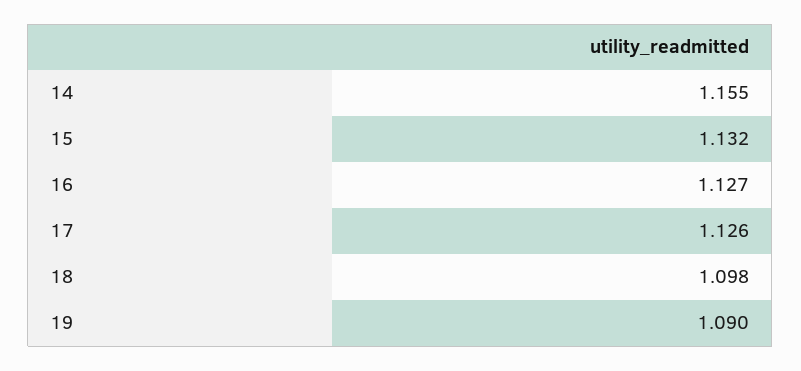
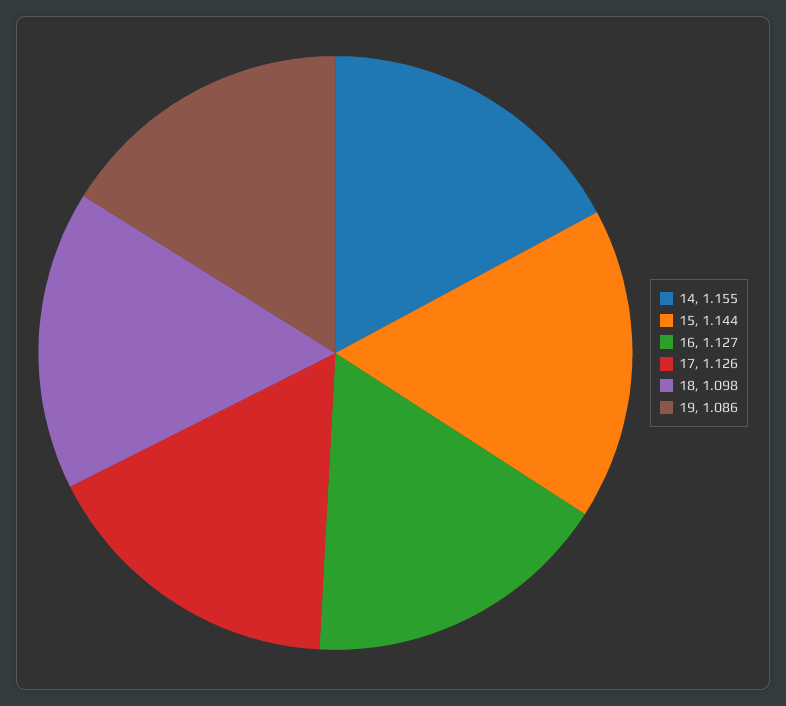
15: 1.132 -> 1.144
19: 1.09 -> 1.086

